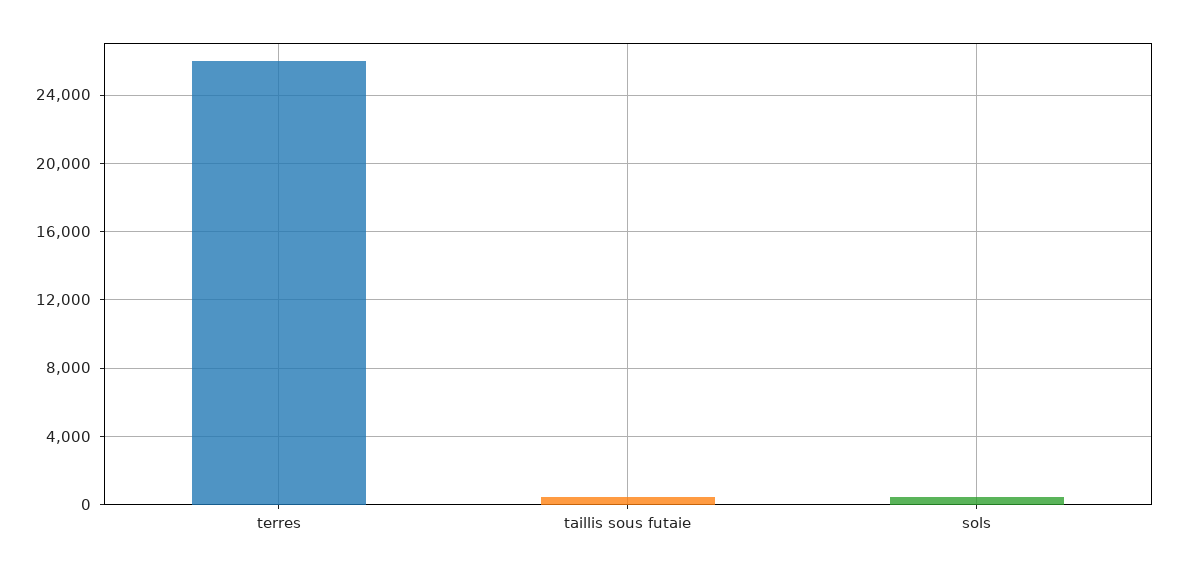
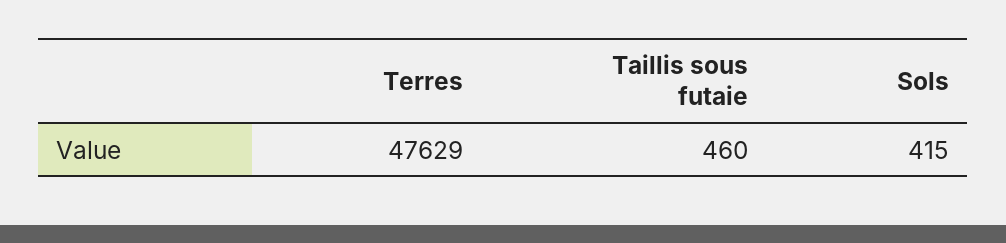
terres: 26000 -> 47629

